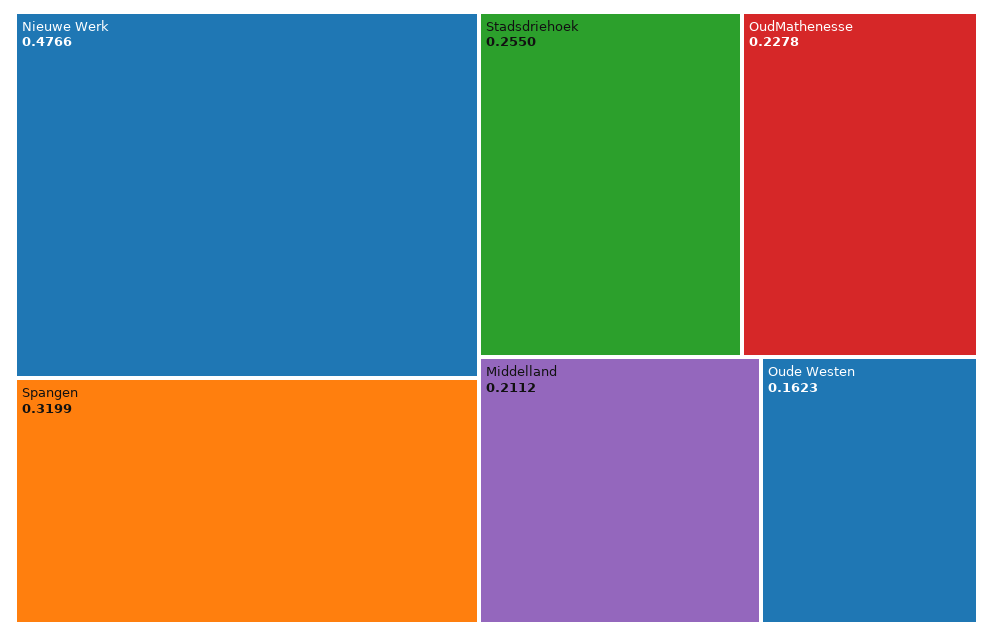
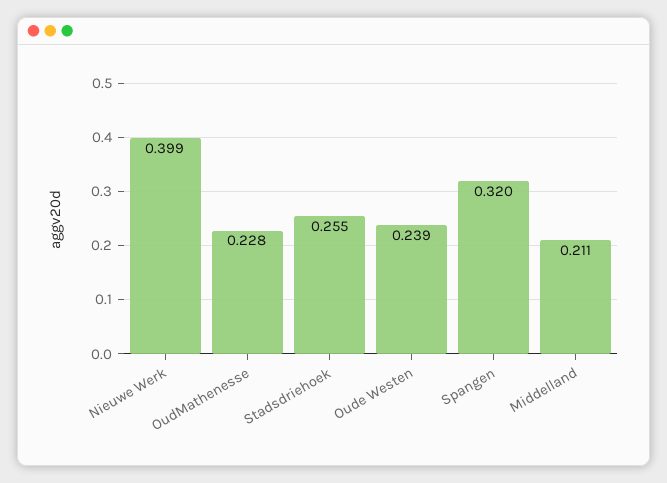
Nieuwe Werk: 0.4766 -> 0.399
Oude Westen: 0.1623 -> 0.239

